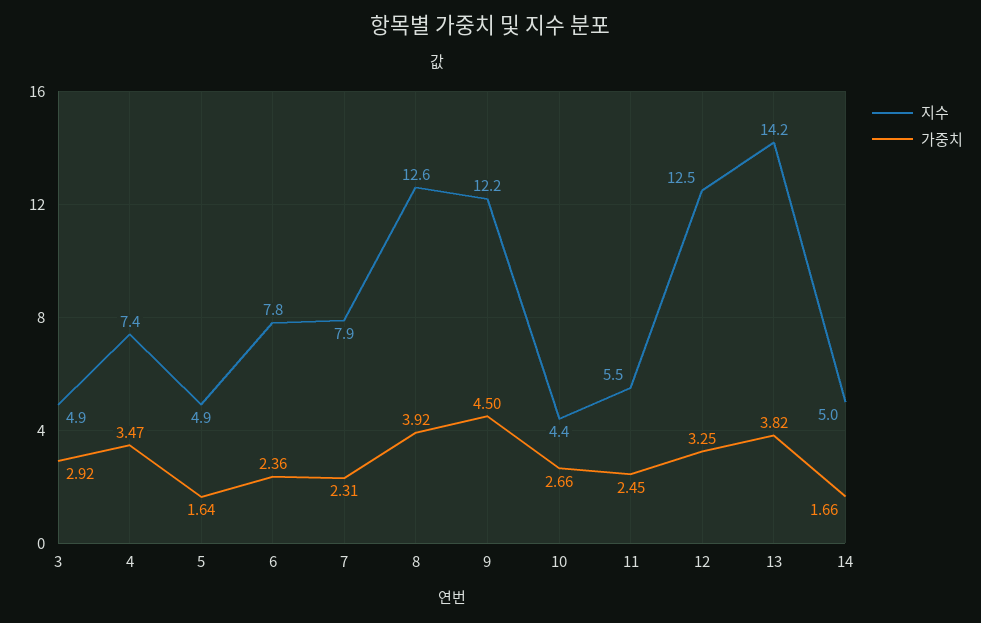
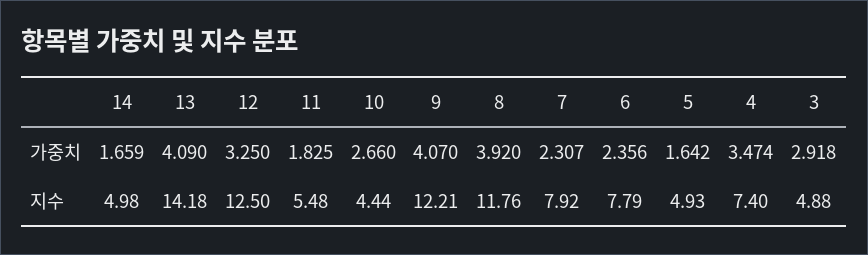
지수, 8: 12.6 -> 11.76
가중치, 9: 4.5 -> 4.07
가중치, 11: 2.45 -> 1.825
가중치, 13: 3.82 -> 4.09

